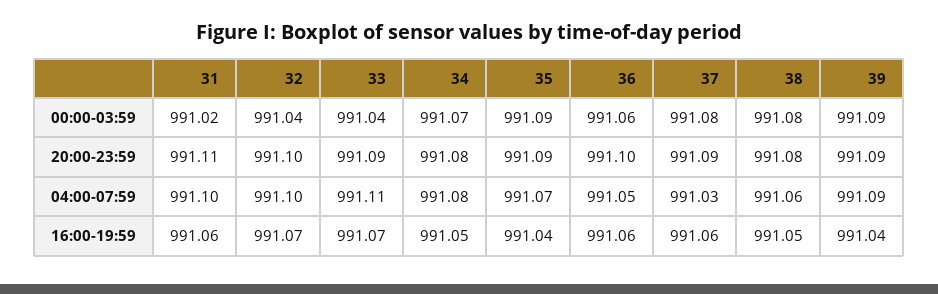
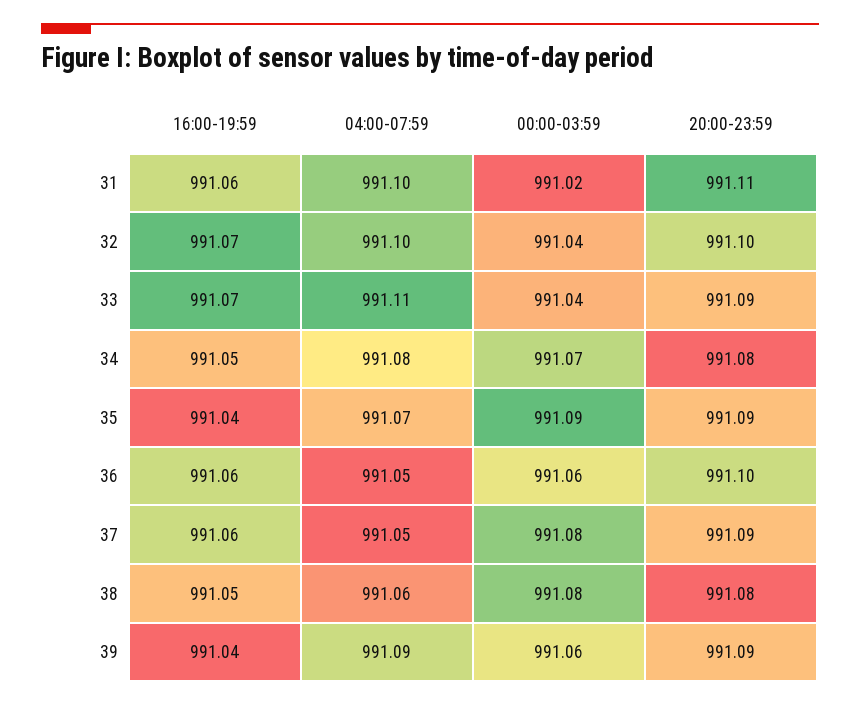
39, 00:00-03:59: 991.09 -> 991.06
37, 04:00-07:59: 991.03 -> 991.05

